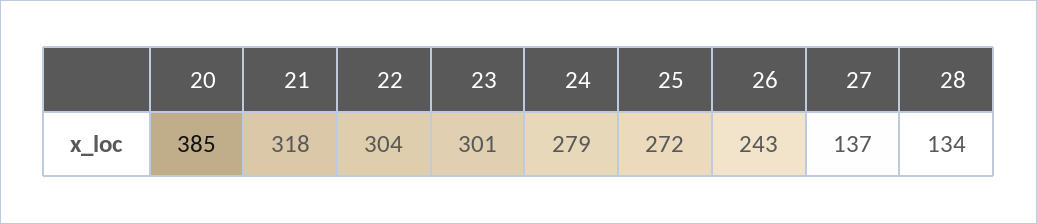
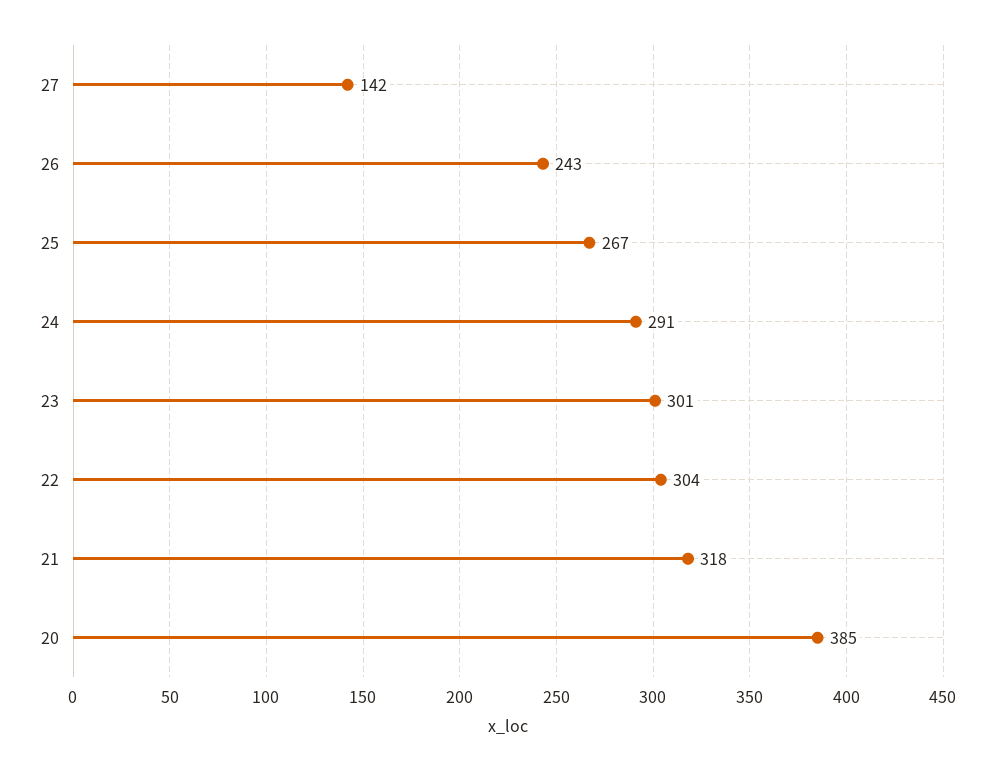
24: 279 -> 291
25: 272 -> 267
27: 137 -> 142
28: 134 -> none

